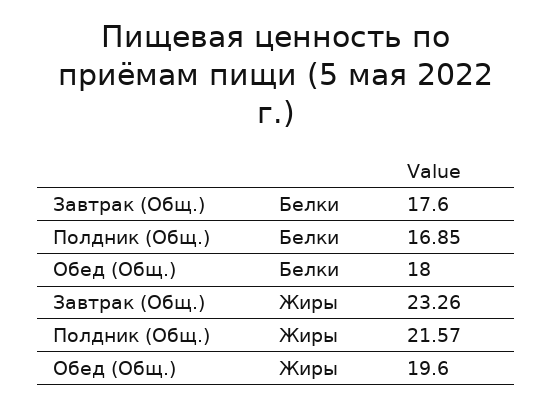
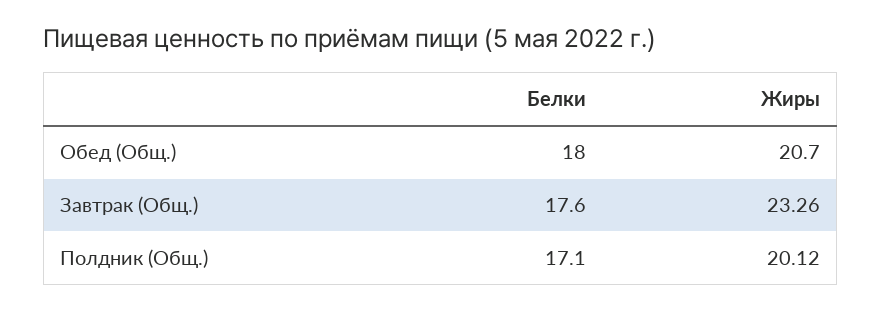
Полдник (Общ.), Белки: 16.85 -> 17.1
Полдник (Общ.), Жиры: 21.57 -> 20.12
Обед (Общ.), Жиры: 19.6 -> 20.7

